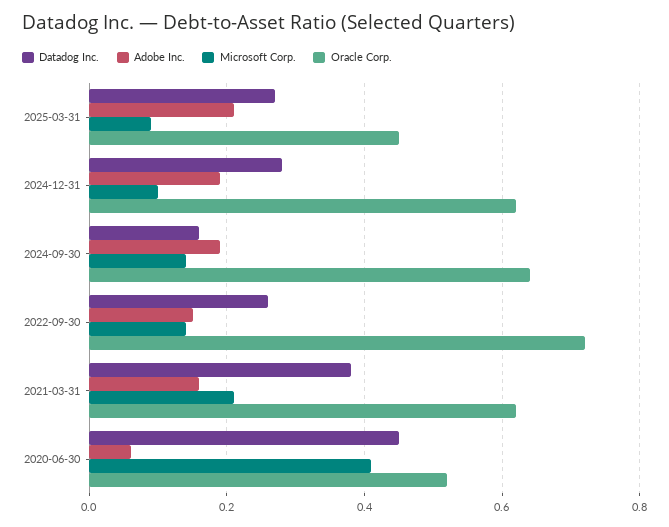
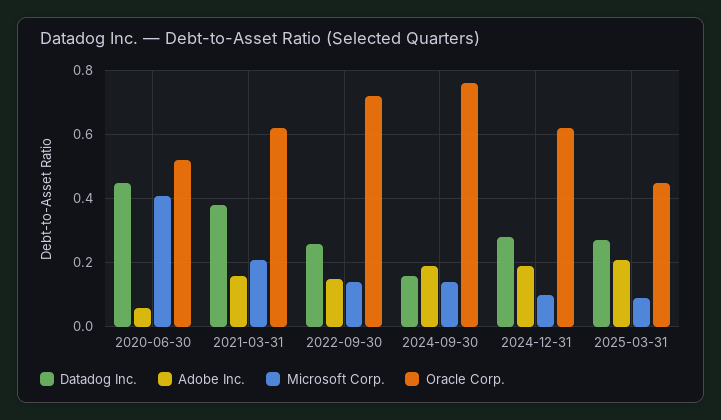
Oracle Corp., 2024-09-30: 0.65 -> 0.75

